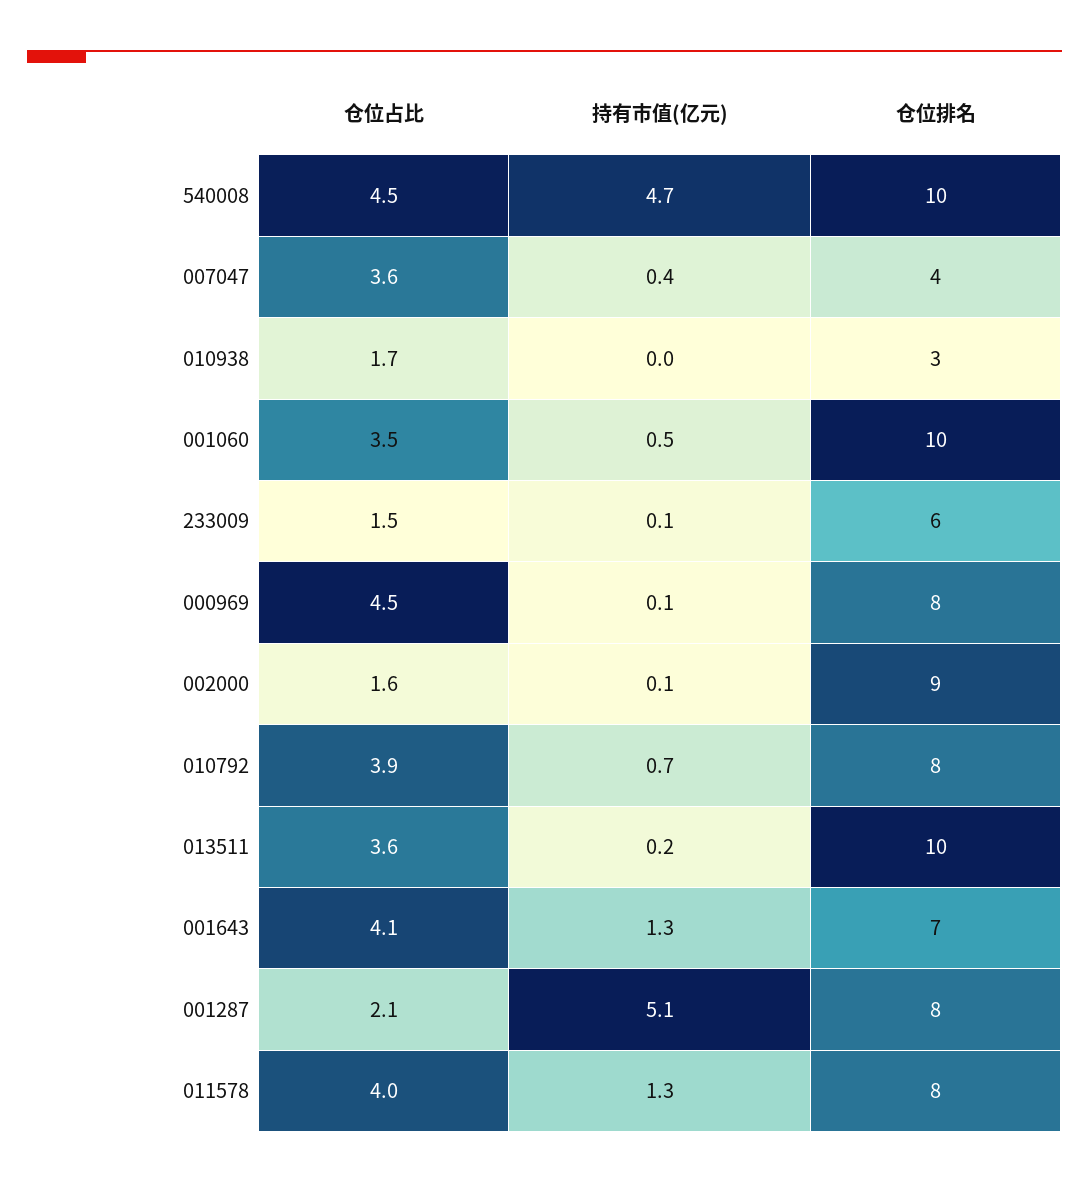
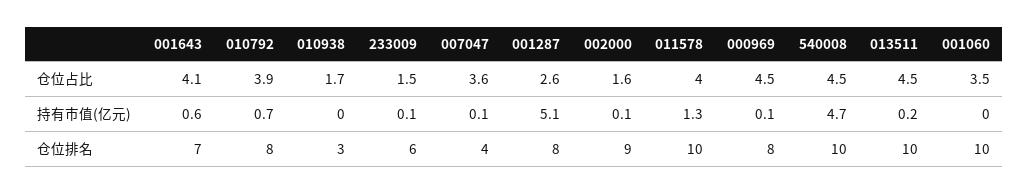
持有市值(亿元), 007047: 0.4 -> 0.1
持有市值(亿元), 001060: 0.5 -> 0
仓位占比, 013511: 3.6 -> 4.5
持有市值(亿元), 001643: 1.3 -> 0.6
仓位占比, 001287: 2.1 -> 2.6
仓位排名, 011578: 8 -> 10

